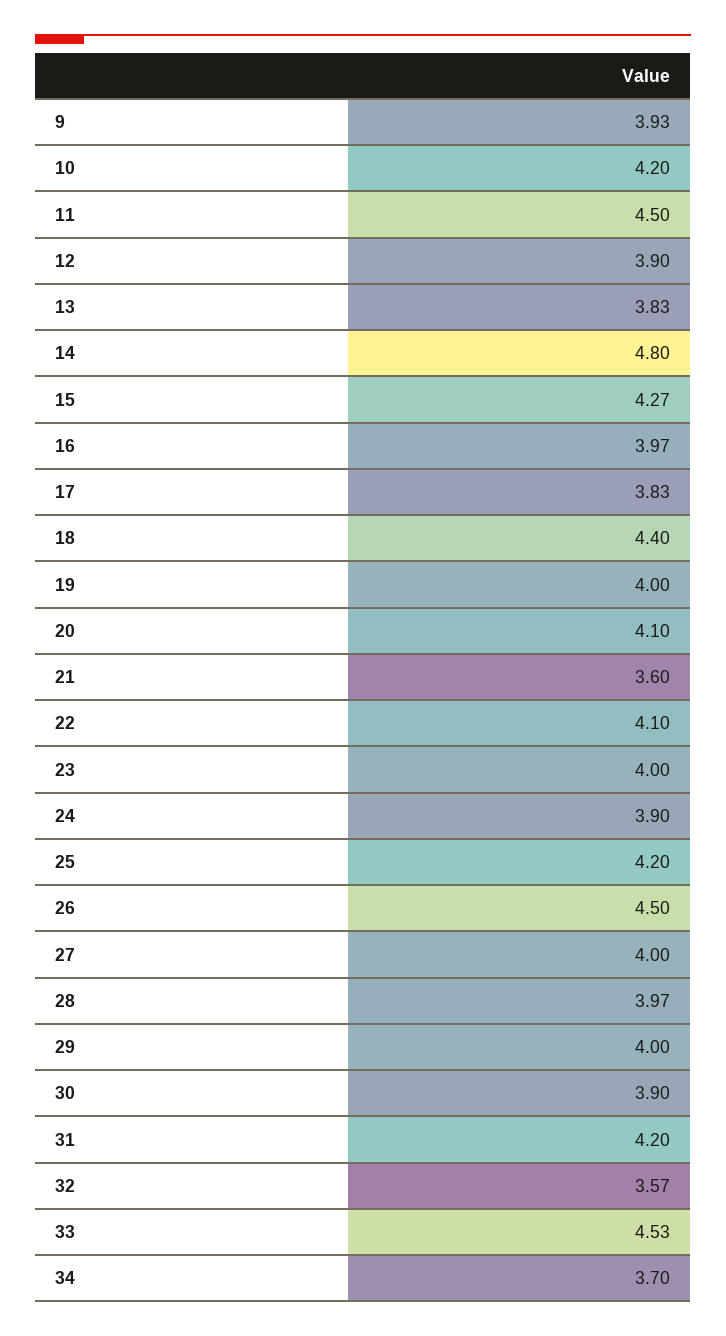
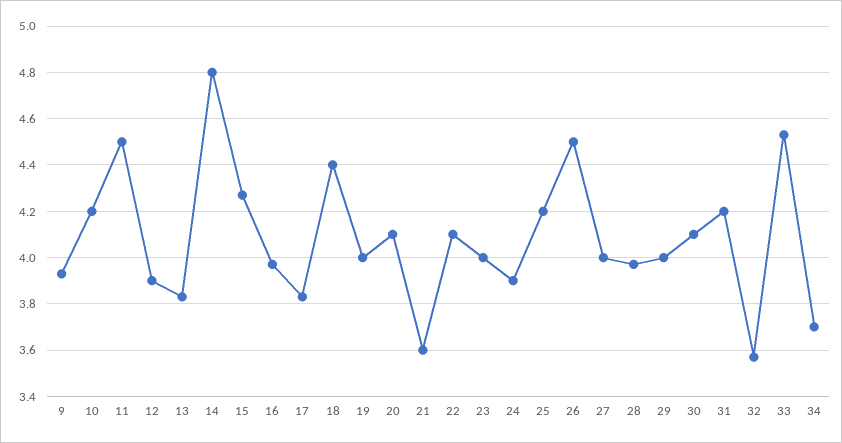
30: 3.9 -> 4.1

